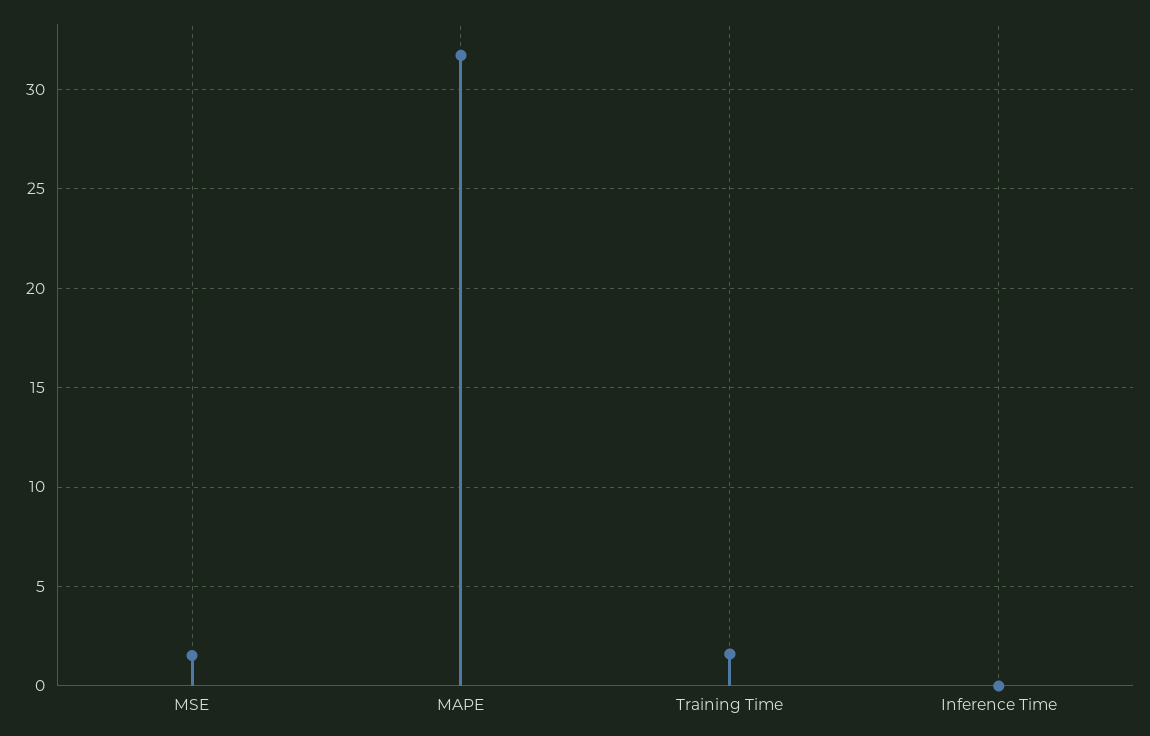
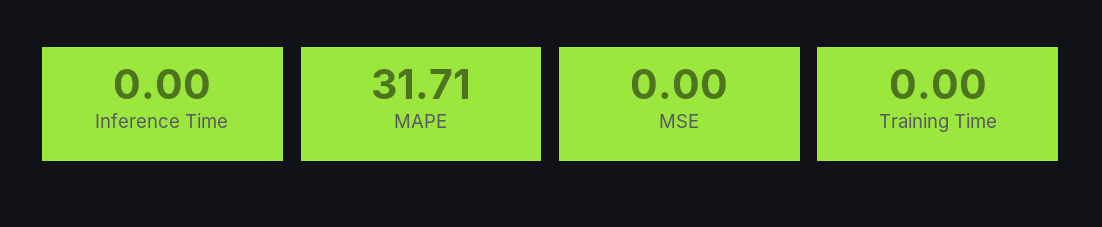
MSE: 1.5 -> 0
Training Time: 1.5 -> 0

